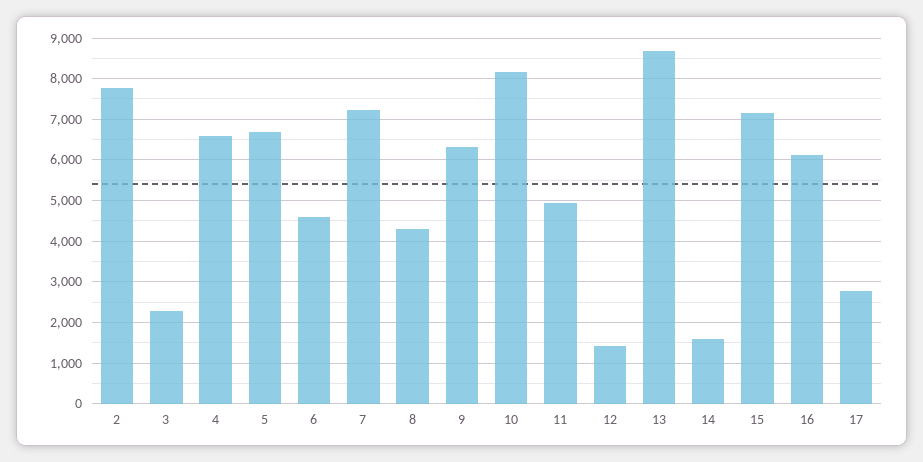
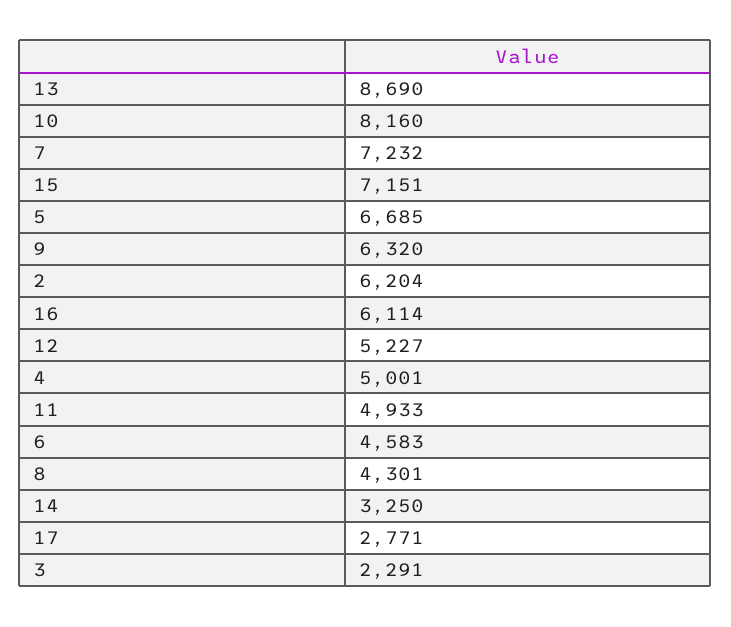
2: 7800 -> 6204
4: 6600 -> 5001
12: 1400 -> 5227
14: 1600 -> 3250

